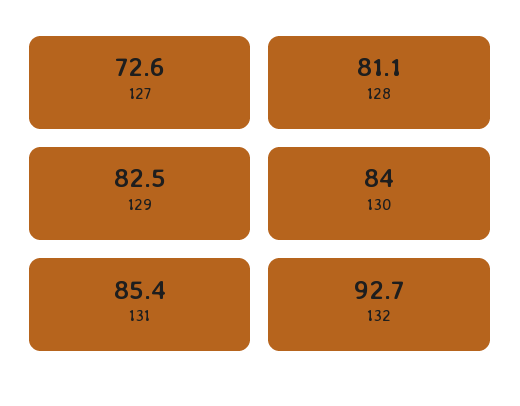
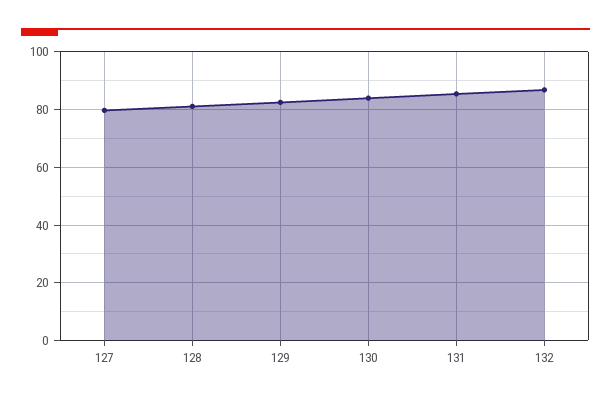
127: 72.6 -> 80
132: 92.7 -> 87.5

